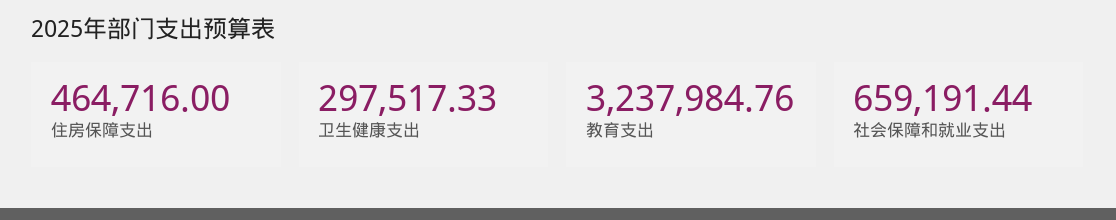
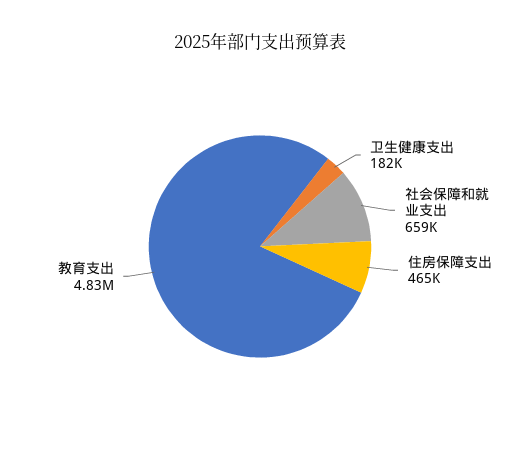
卫生健康支出: 297517.33 -> 182000
教育支出: 3237984.76 -> 4830000

